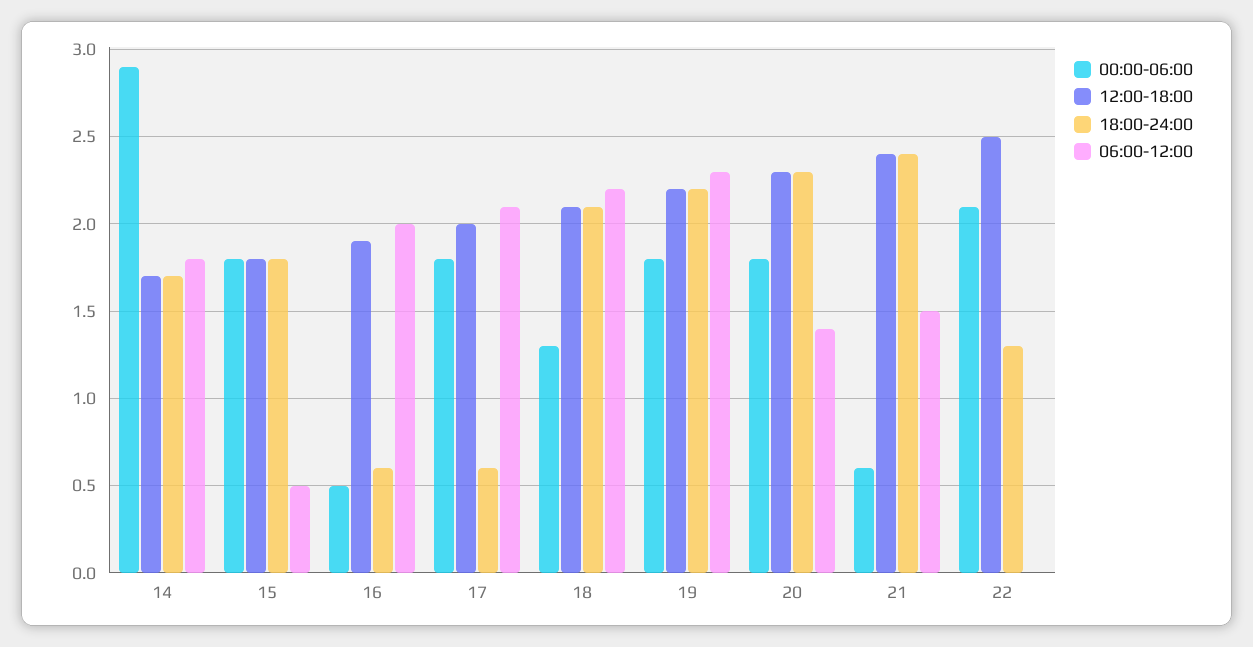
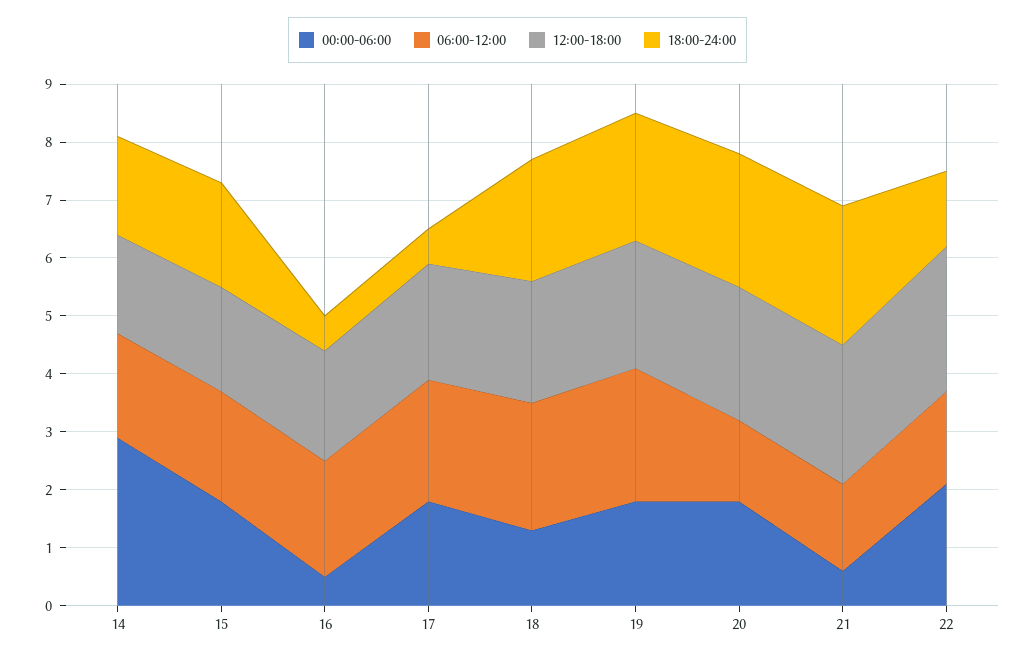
06:00-12:00, 15: 0.5 -> 2
06:00-12:00, 22: 0 -> 1.5

